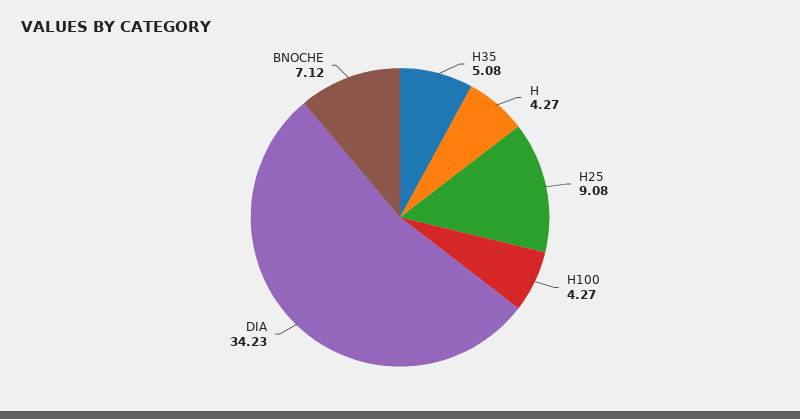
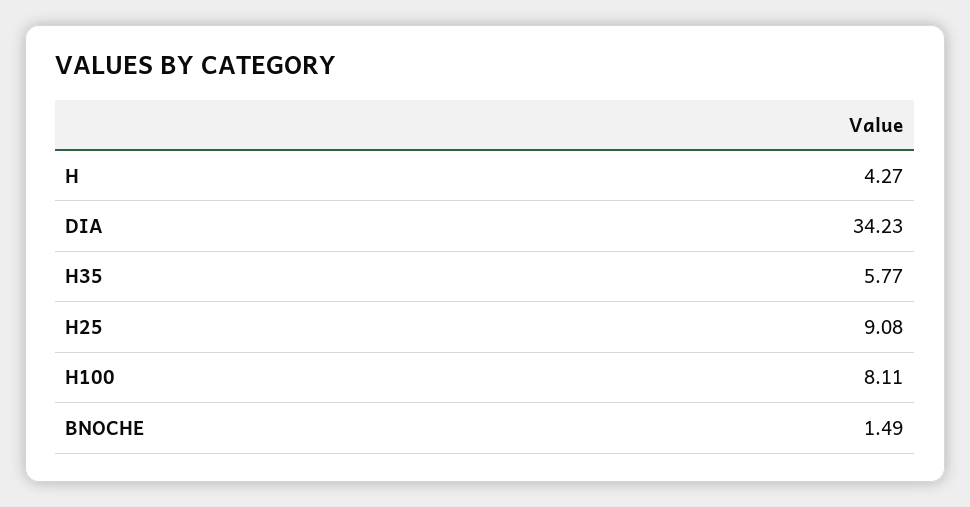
H35: 5.08 -> 5.77
H100: 4.27 -> 8.11
BNOCHE: 7.12 -> 1.49

